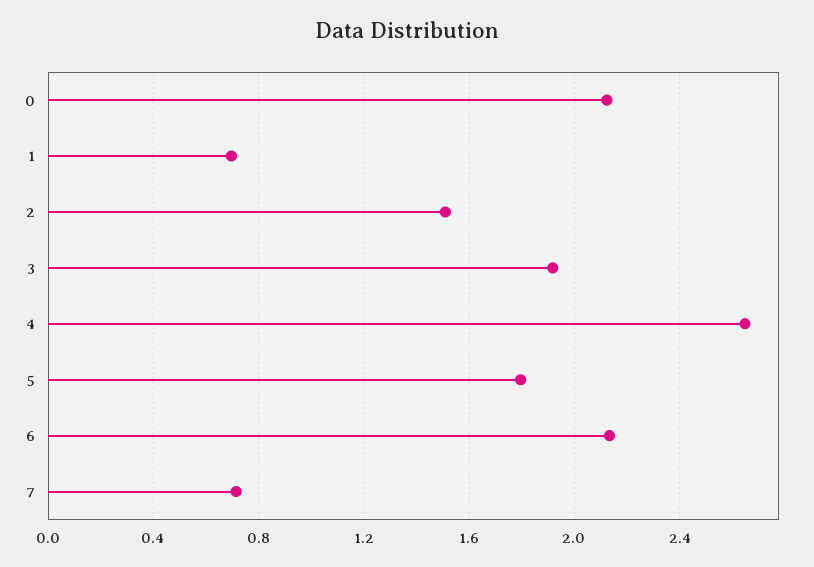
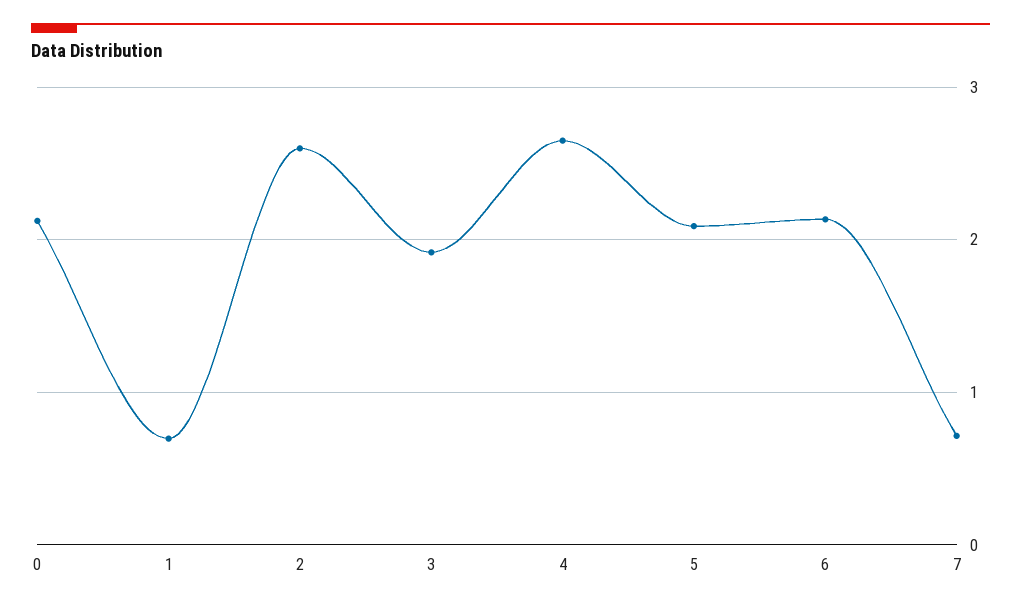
2: 1.5 -> 2.6
5: 1.8 -> 2.1

